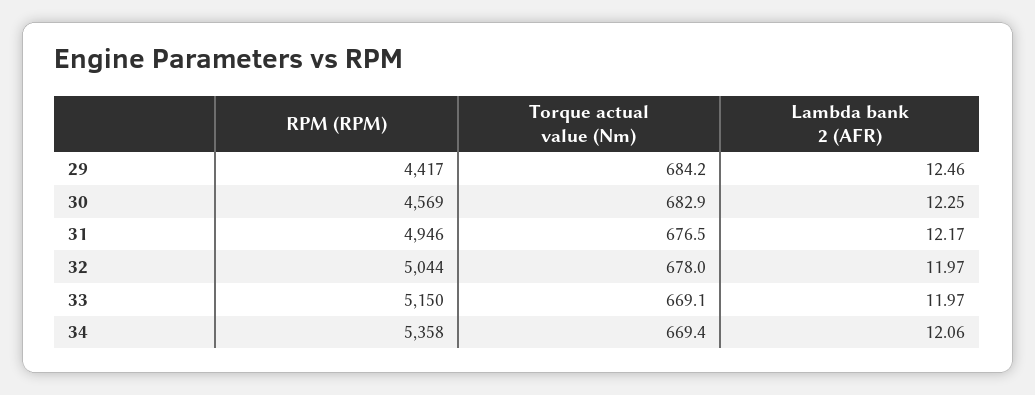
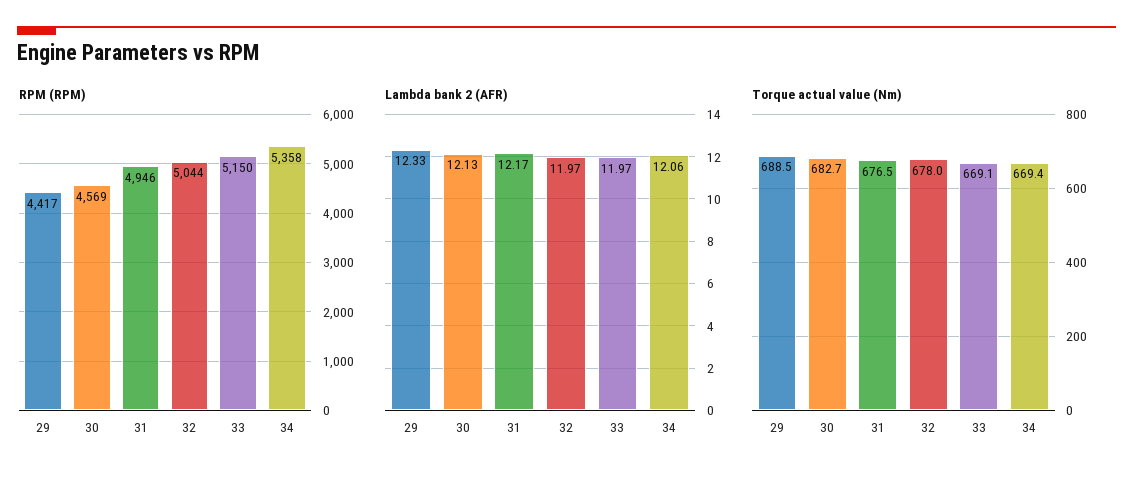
Torque actual value (Nm), 29: 684.2 -> 688.5
Lambda bank 2 (AFR), 29: 12.46 -> 12.33
Torque actual value (Nm), 30: 682.9 -> 682.7
Lambda bank 2 (AFR), 30: 12.25 -> 12.13

